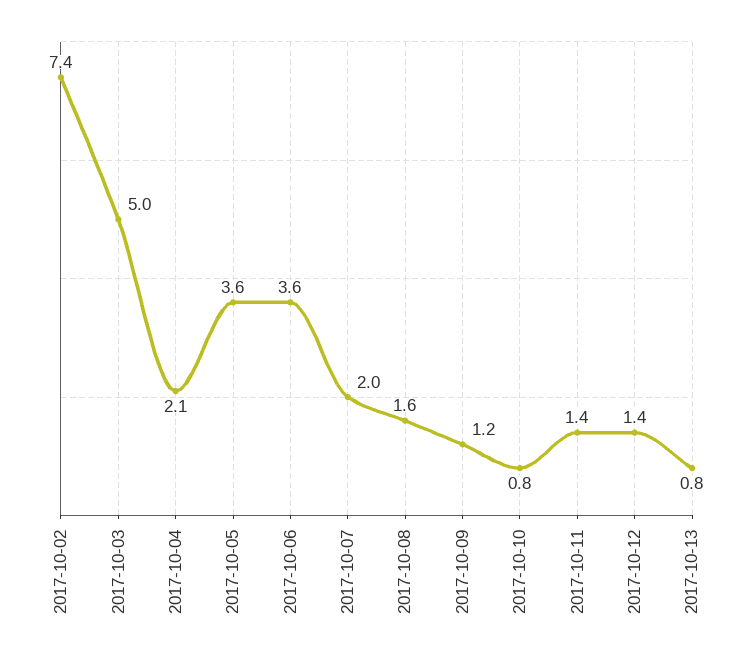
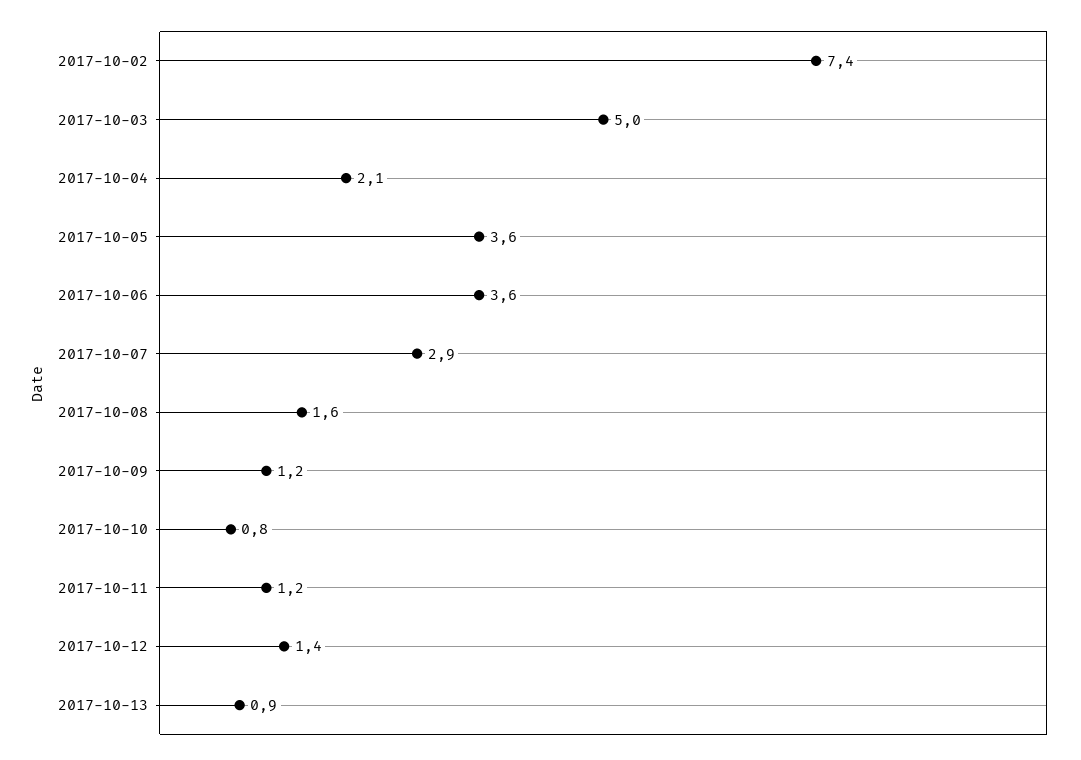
2017-10-07: 2 -> 2.9
2017-10-11: 1.4 -> 1.2
2017-10-13: 0.8 -> 0.9

